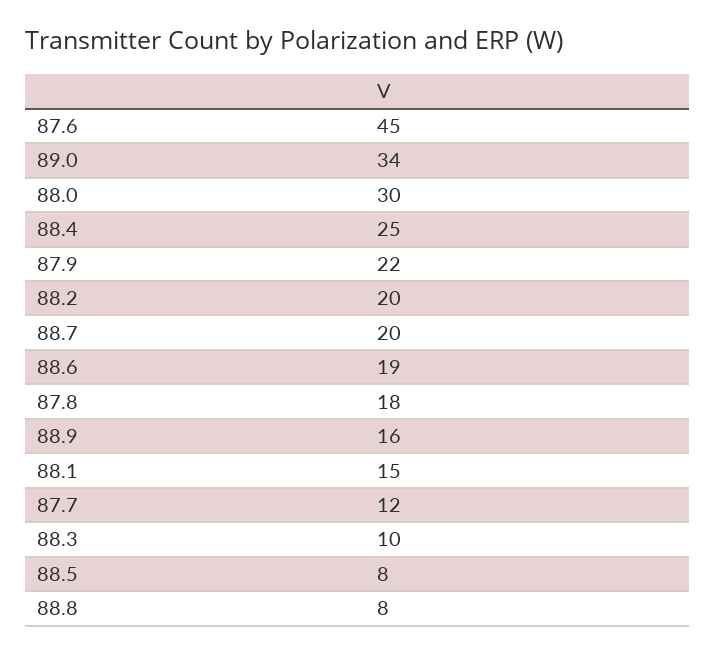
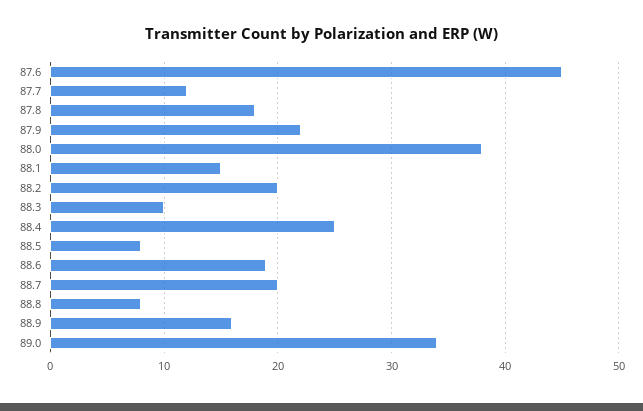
88.0: 30 -> 38

